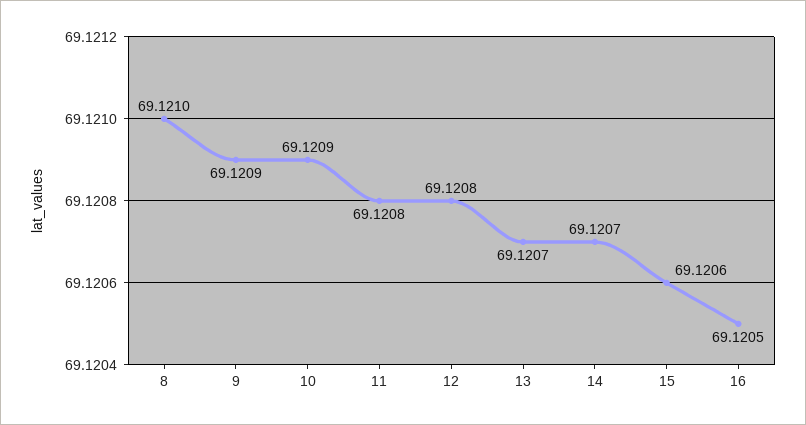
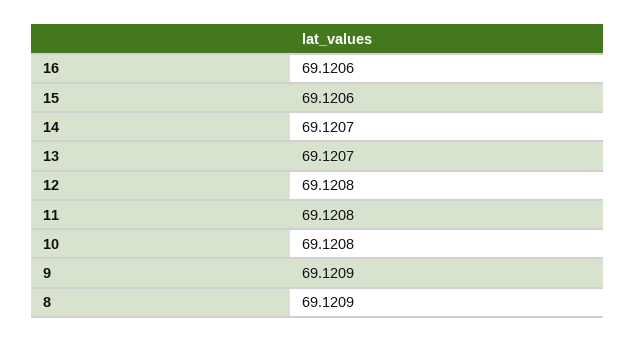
8: 69.121 -> 69.1209
10: 69.1209 -> 69.1208
16: 69.1205 -> 69.1206

